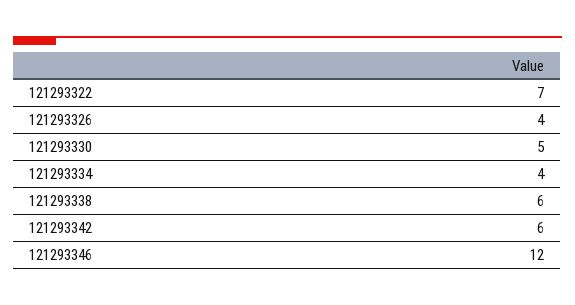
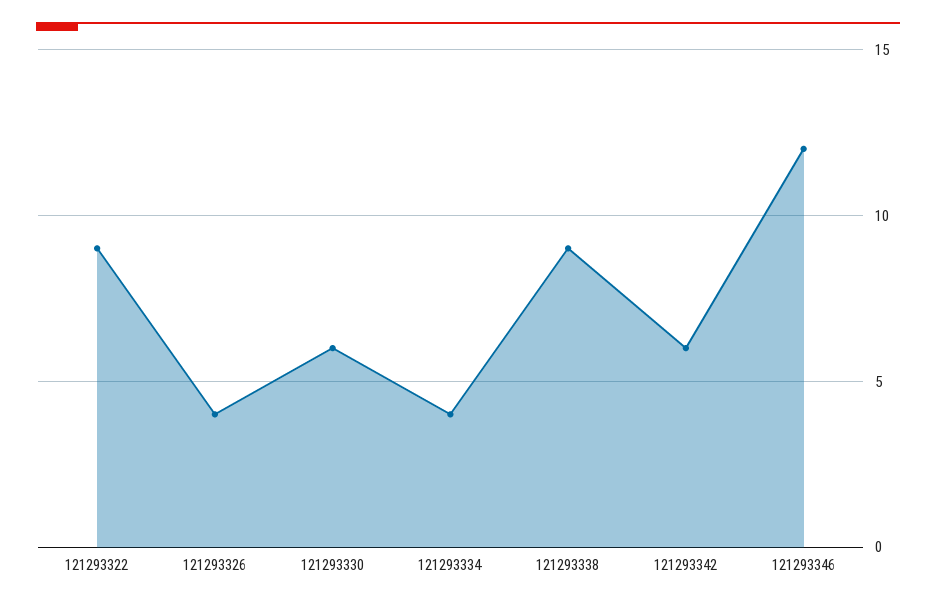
121293322: 7 -> 9
121293330: 5 -> 6
121293338: 6 -> 9

